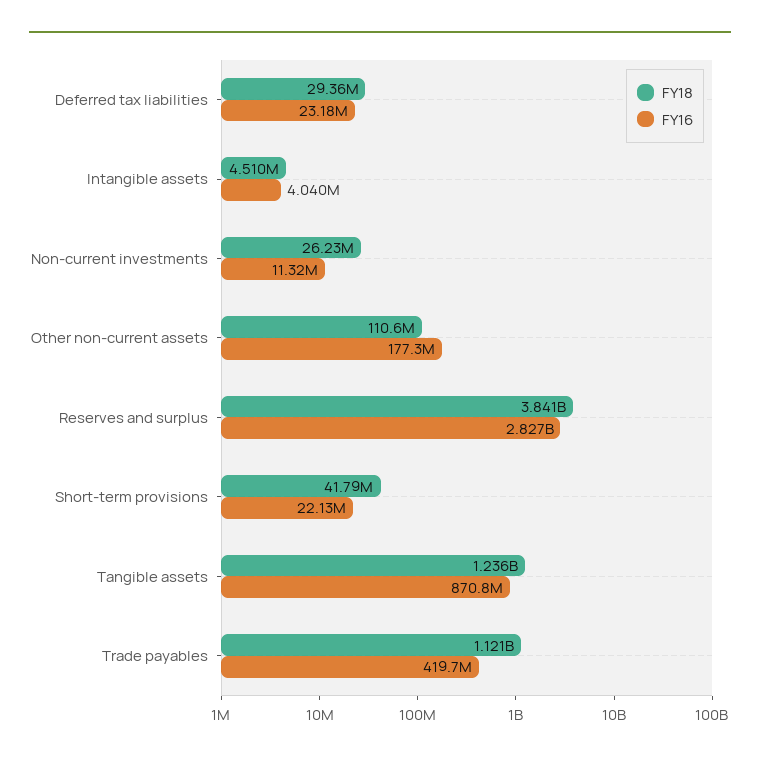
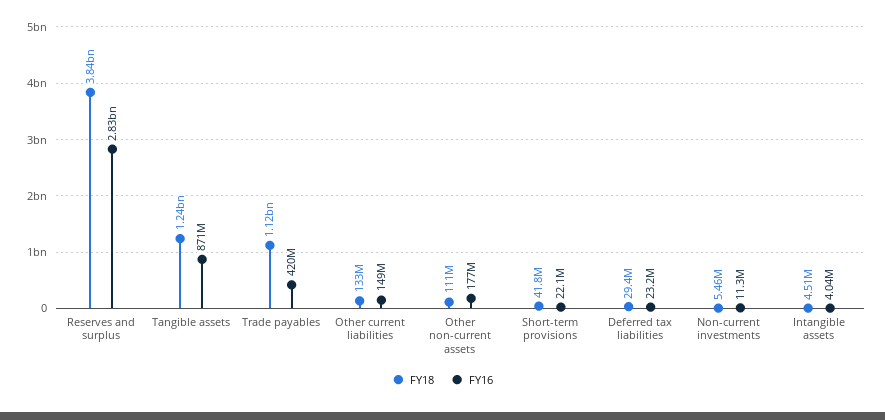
FY18, Non-current investments: 26230000 -> 5460000
FY18, Other current liabilities: none -> 133000000
FY16, Other current liabilities: none -> 149000000

